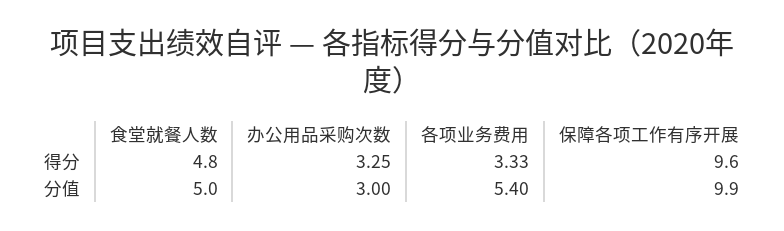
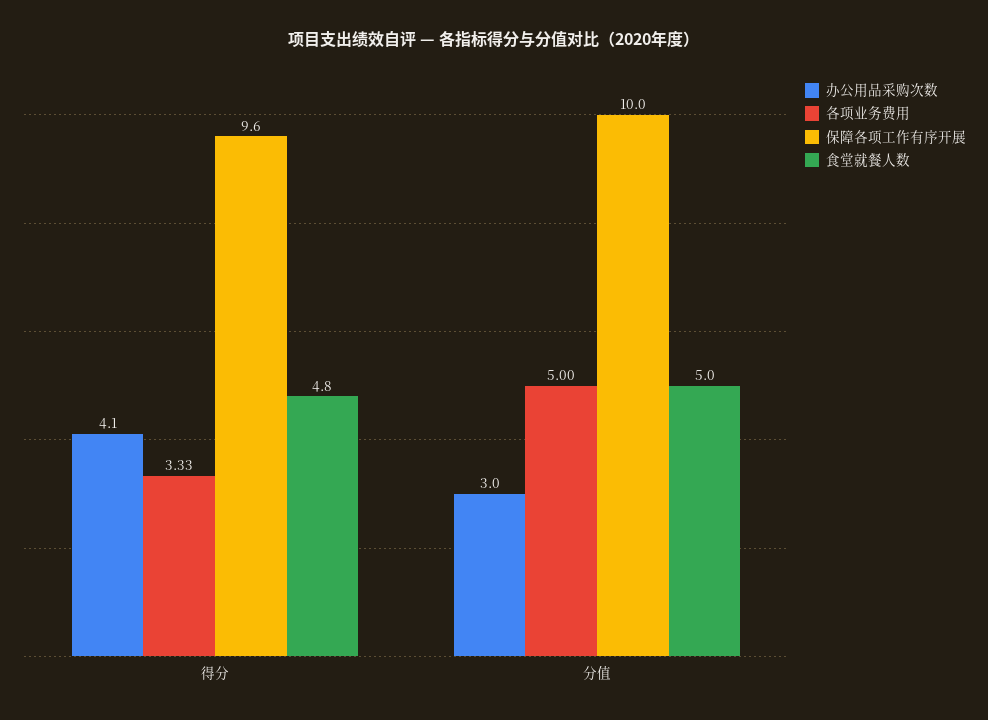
办公用品采购次数, 得分: 3.25 -> 4.1
各项业务费用, 分值: 5.4 -> 5
保障各项工作有序开展, 分值: 9.9 -> 10

